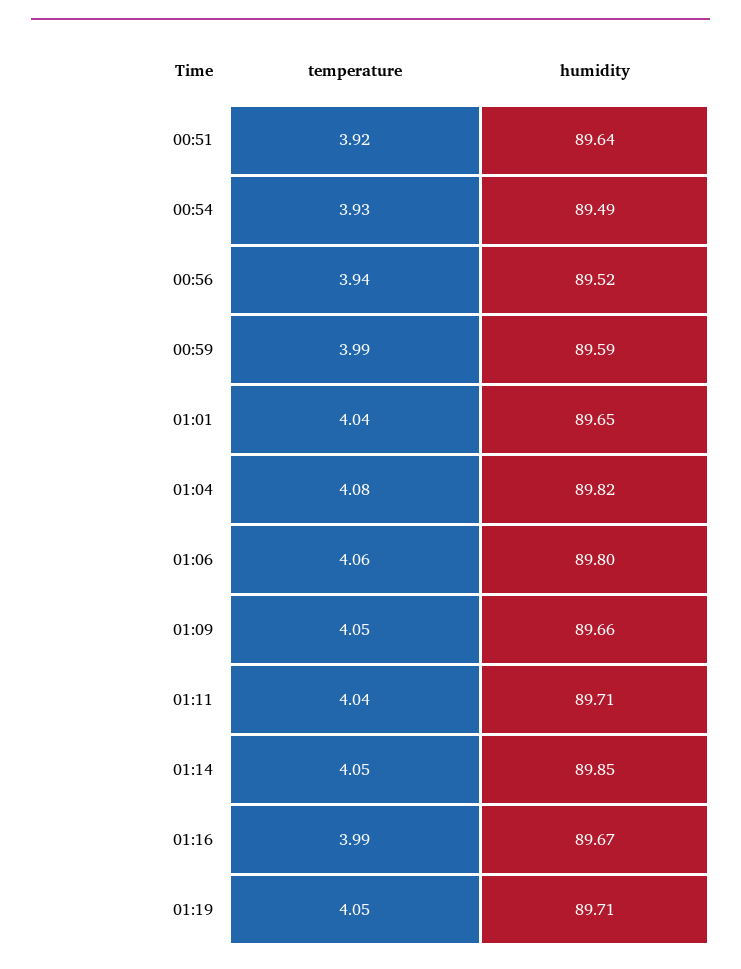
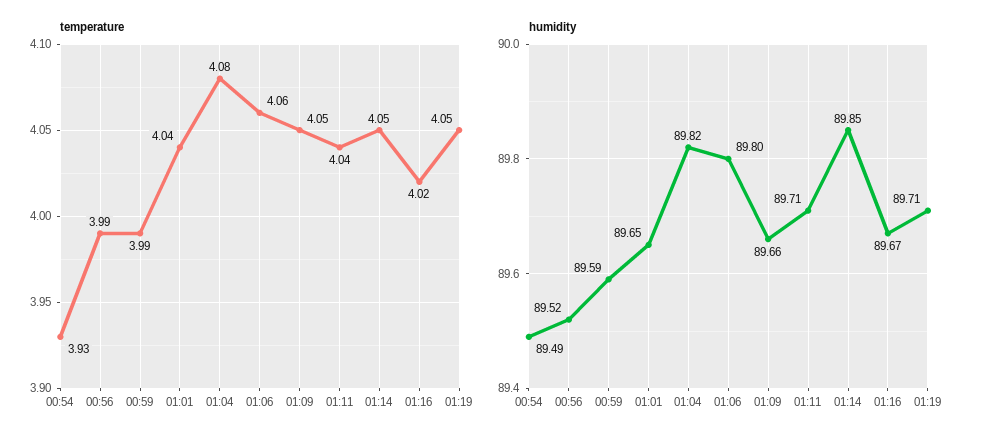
temperature, 00:51: 3.92 -> none
humidity, 00:51: 89.64 -> none
temperature, 00:56: 3.94 -> 3.99
temperature, 01:16: 3.99 -> 4.02

